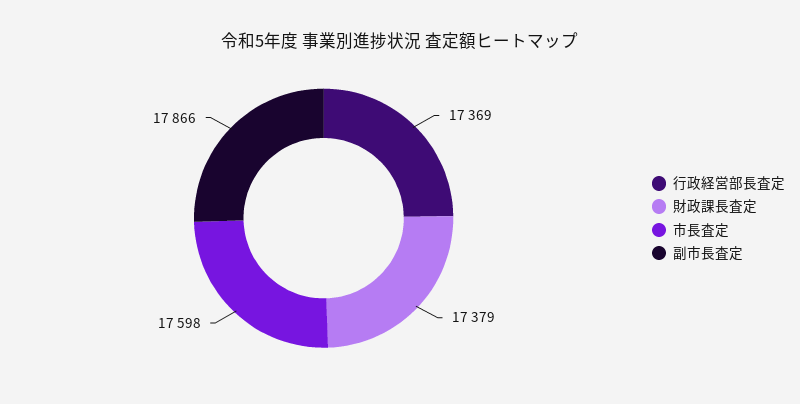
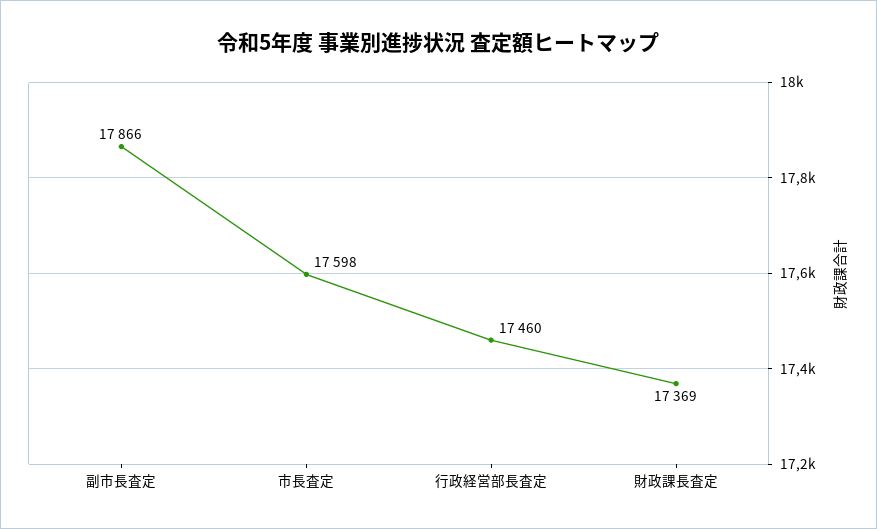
行政経営部長査定: 17369 -> 17460
財政課長査定: 17379 -> 17369

